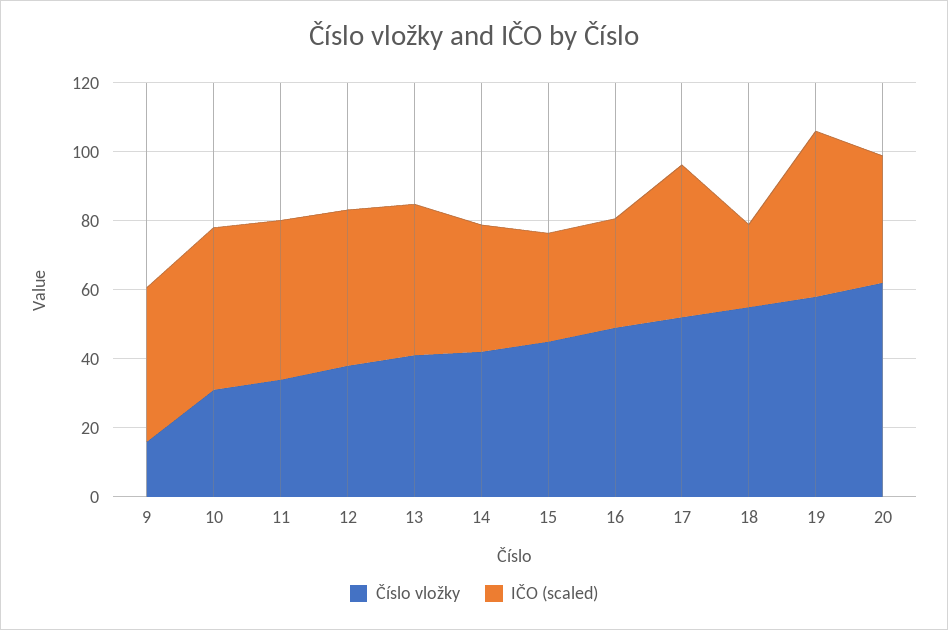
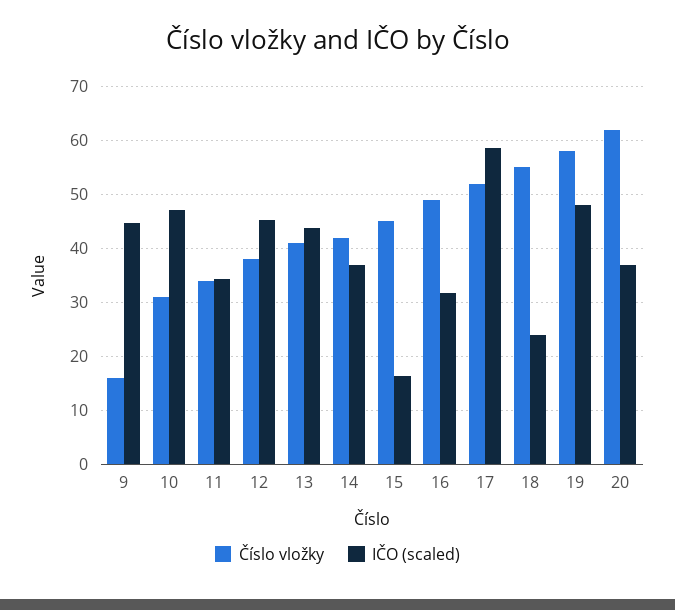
IČO (scaled), 11: 45 -> 34
IČO (scaled), 15: 30 -> 16
IČO (scaled), 17: 45 -> 58

